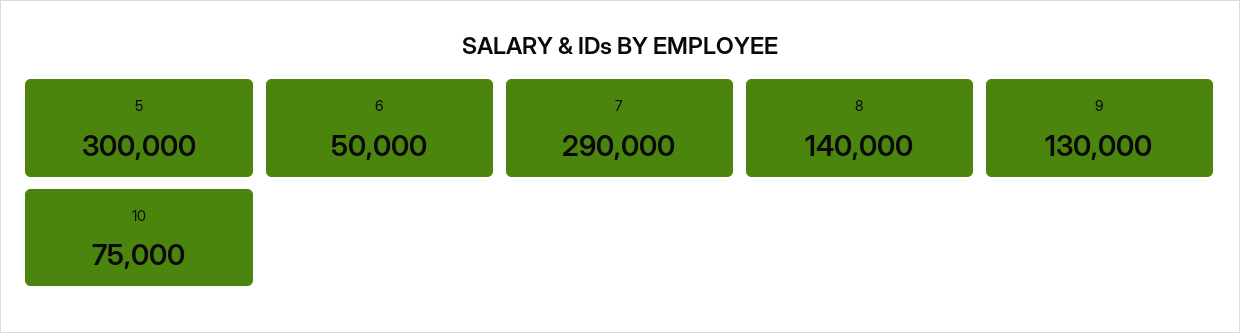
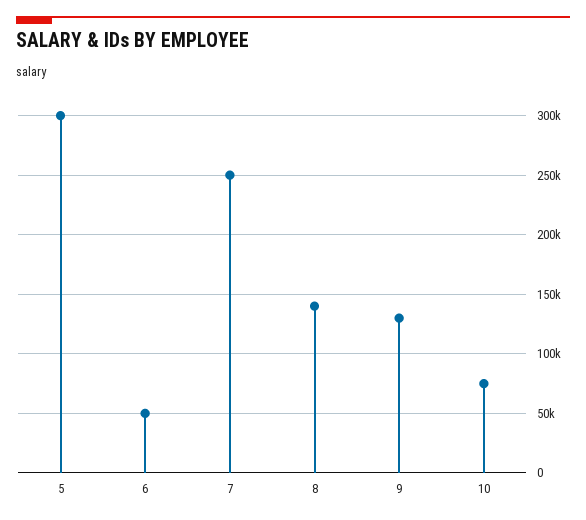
7: 290000 -> 250000

